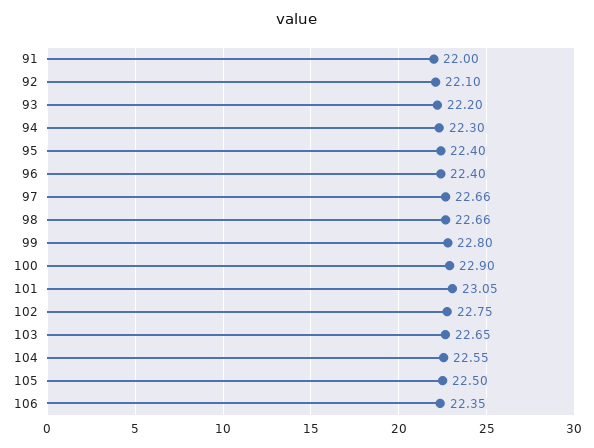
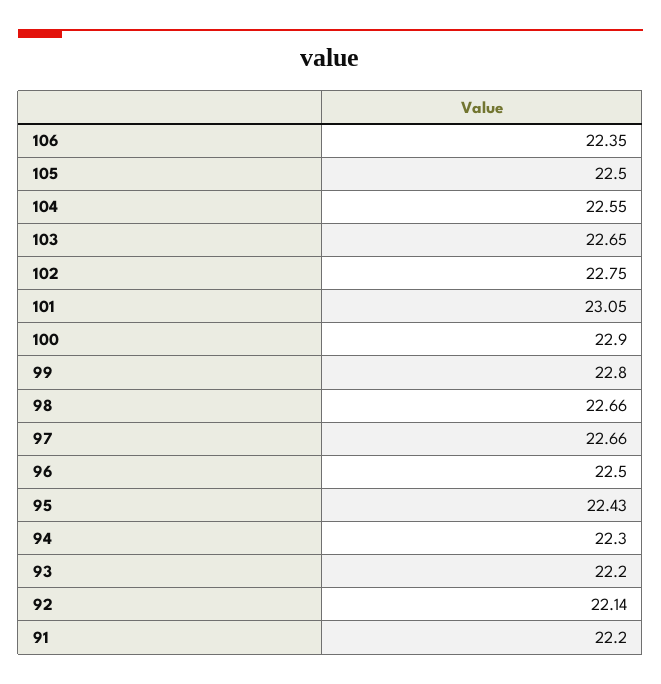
91: 22 -> 22.2
92: 22.1 -> 22.14
95: 22.4 -> 22.43
96: 22.4 -> 22.5

